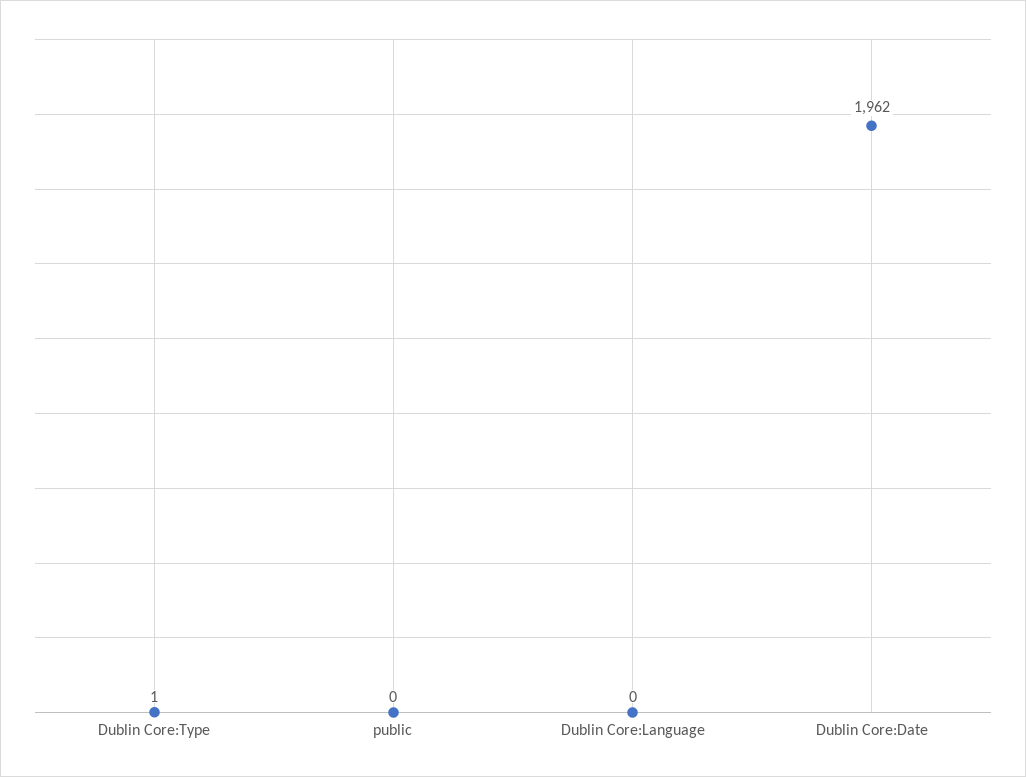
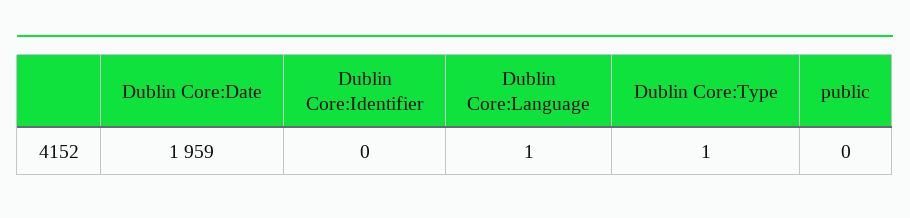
Dublin Core:Language: 0 -> 1
Dublin Core:Date: 1962 -> 1959
Dublin Core:Identifier: none -> 0

